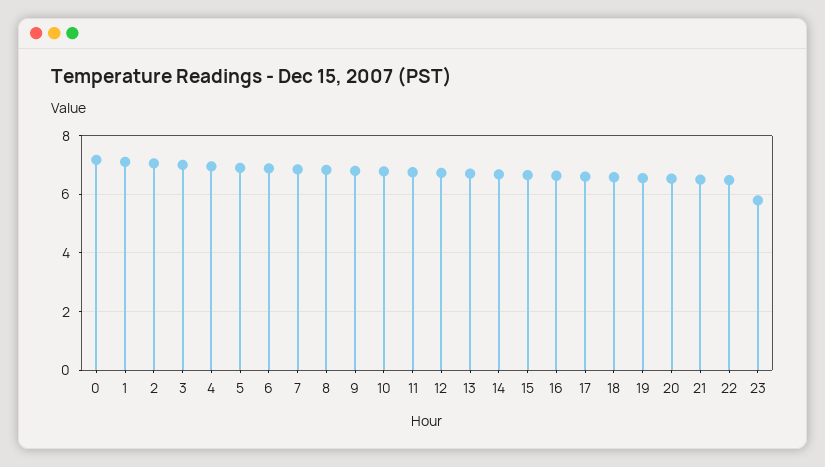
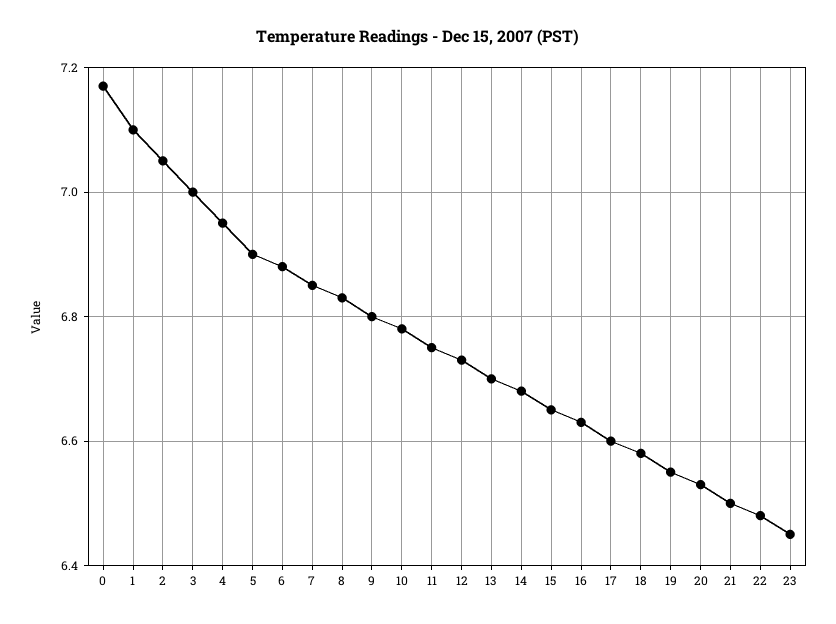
23: 5.75 -> 6.45

